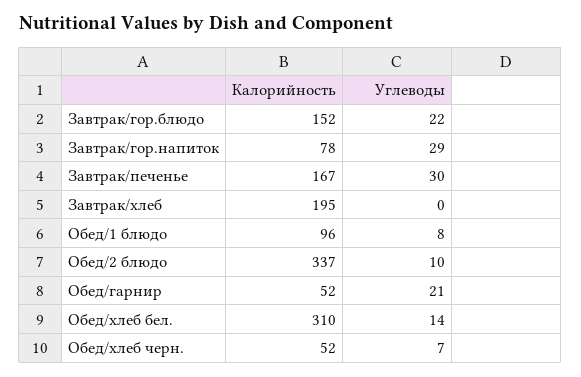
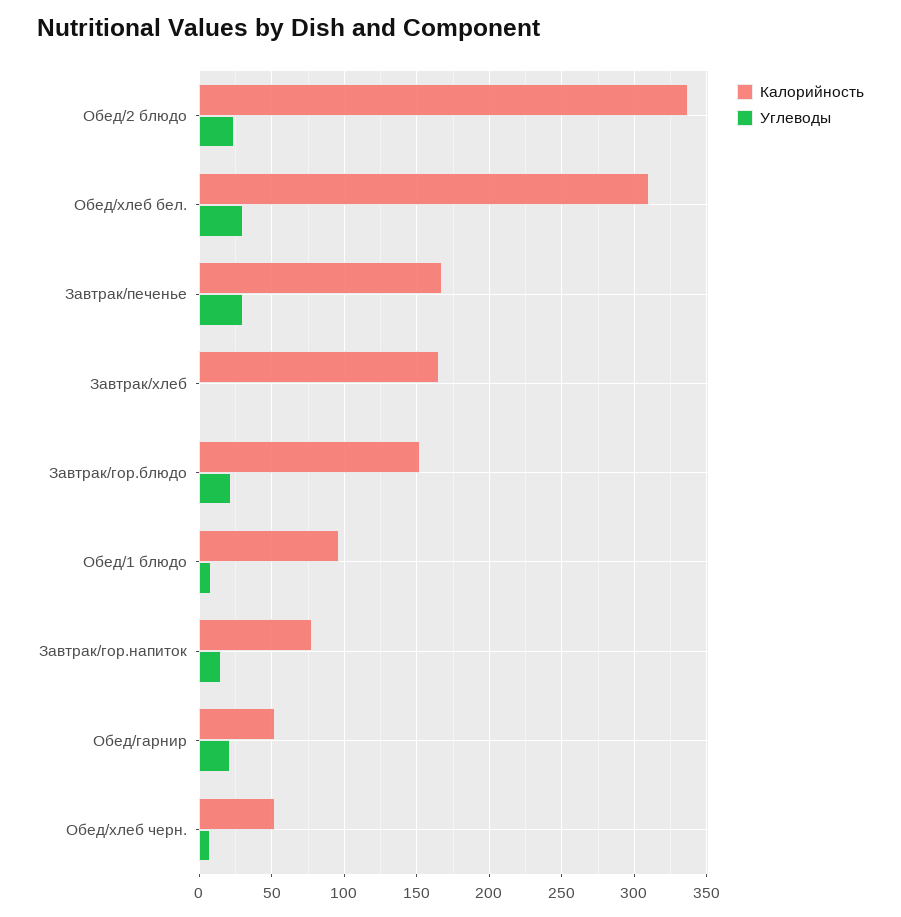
Углеводы, Завтрак/гор.напиток: 29 -> 15
Калорийность, Завтрак/хлеб: 195 -> 165
Углеводы, Обед/2 блюдо: 10 -> 25
Углеводы, Обед/хлеб бел.: 14 -> 30

